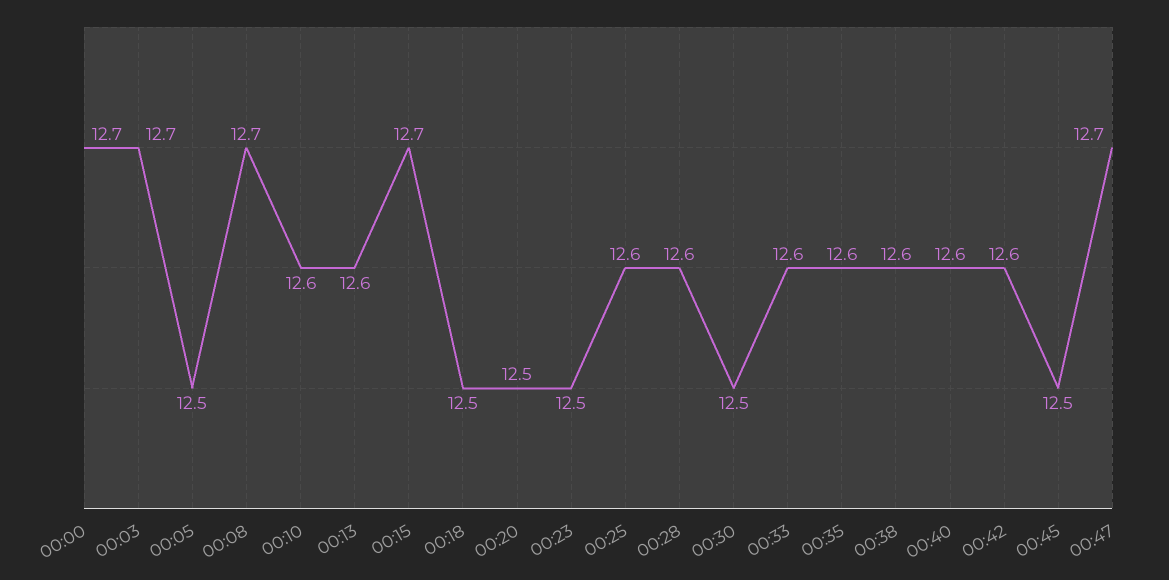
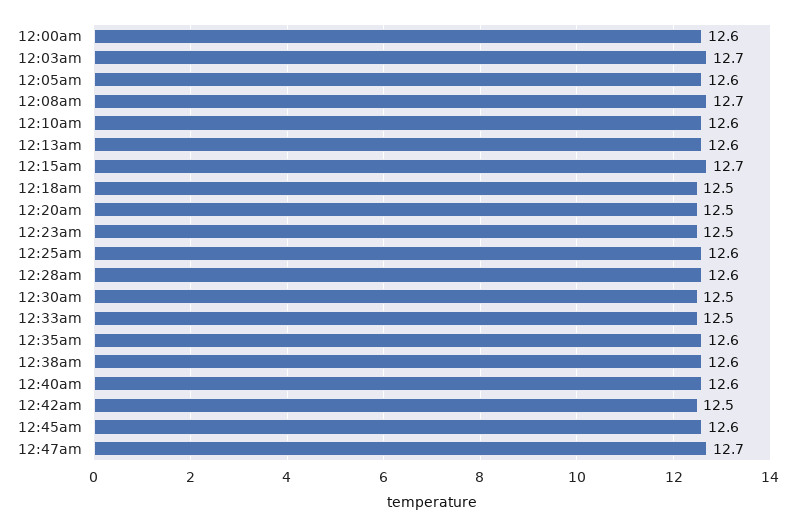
00:00: 12.7 -> 12.6
00:05: 12.5 -> 12.6
00:33: 12.6 -> 12.5
00:42: 12.6 -> 12.5
00:45: 12.5 -> 12.6

